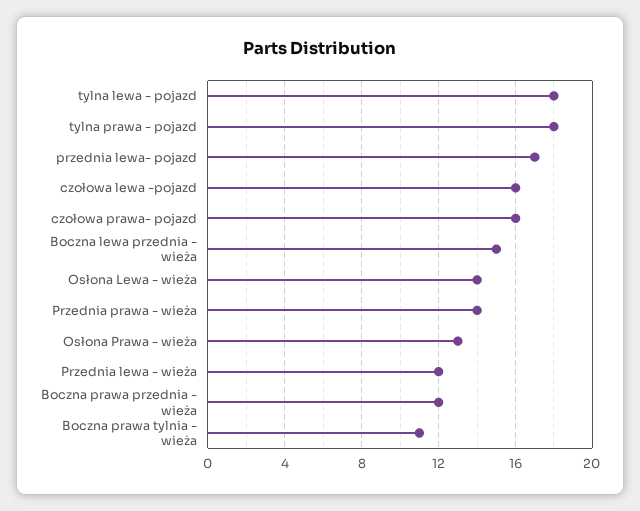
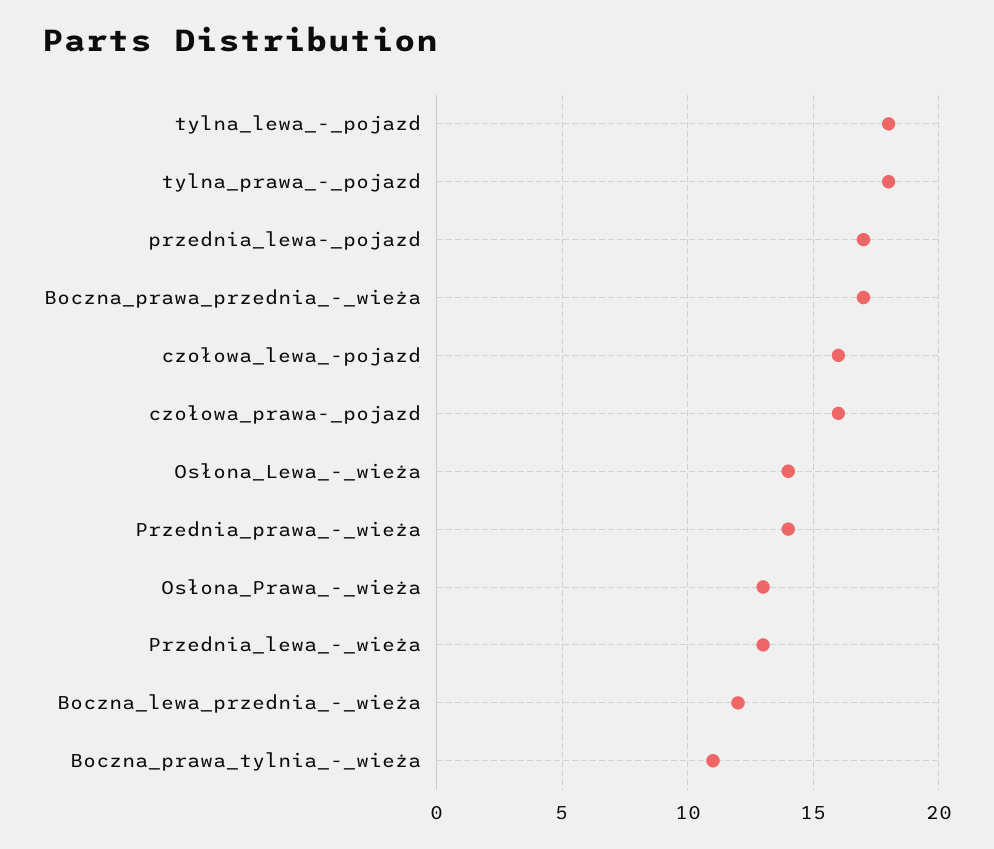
Boczna lewa przednia - wieża: 15 -> 12
Przednia lewa - wieża: 12 -> 13
Boczna prawa przednia - wieża: 12 -> 17

